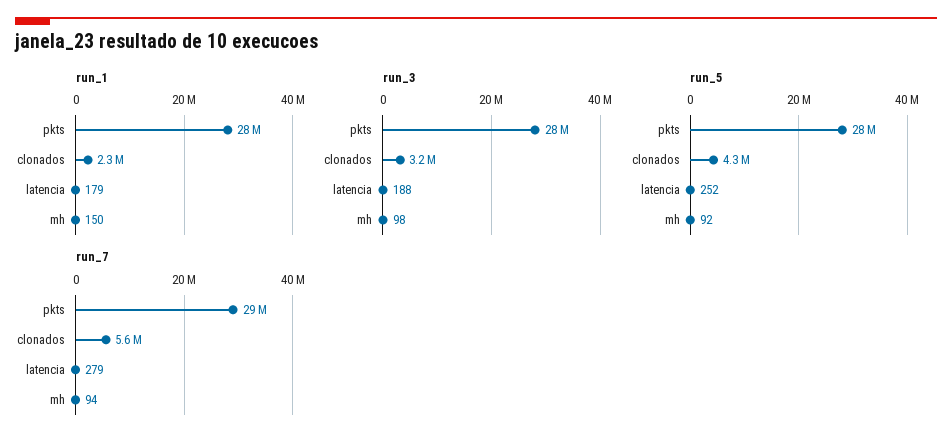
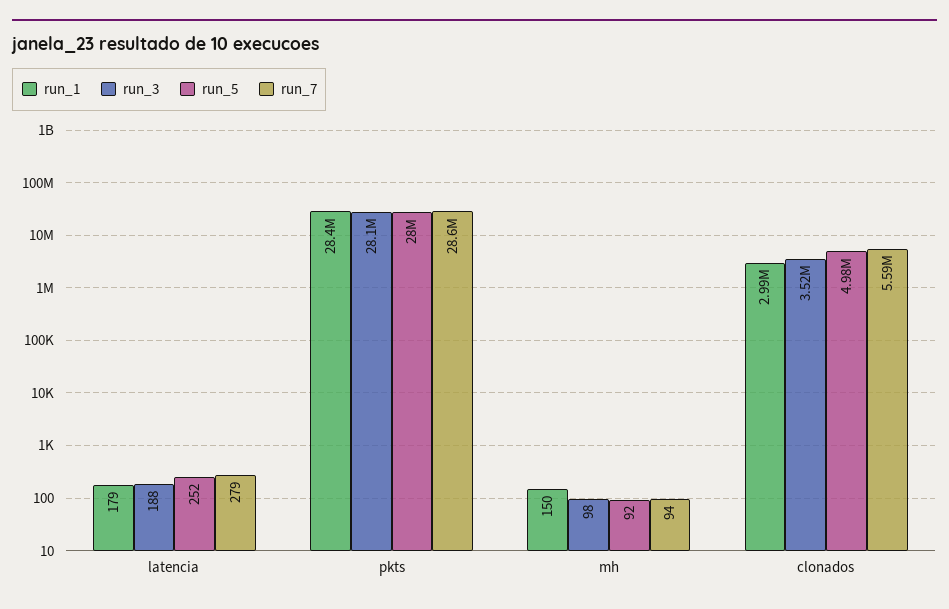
run_1, clonados: 2300000 -> 2990000
run_3, clonados: 3200000 -> 3520000
run_5, clonados: 4300000 -> 4980000

